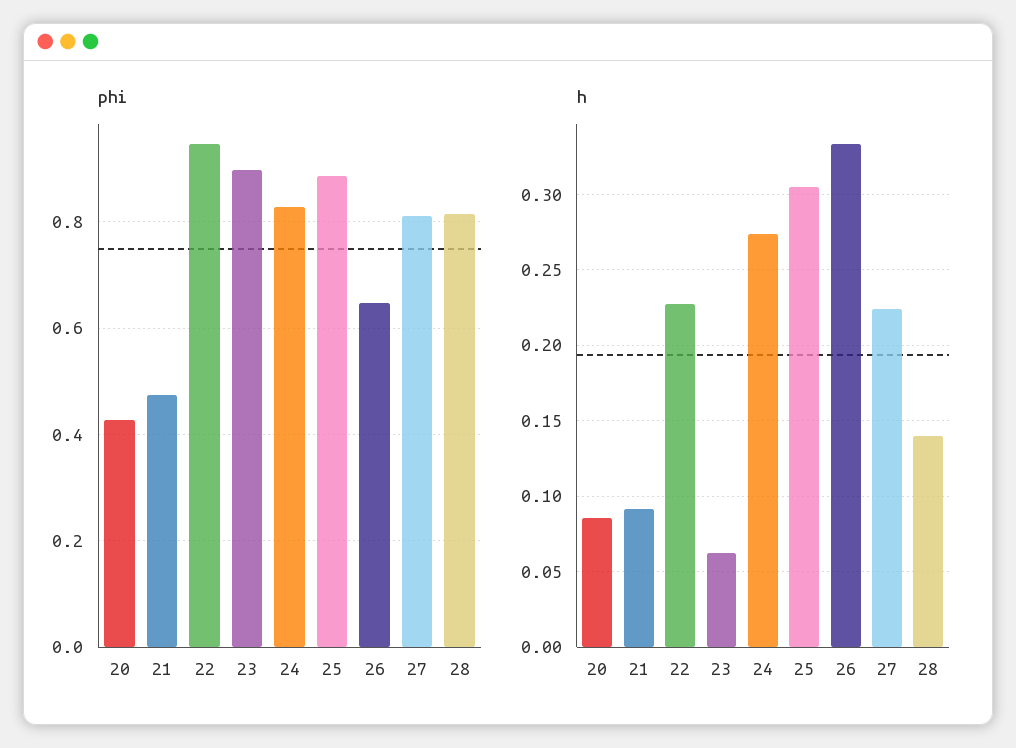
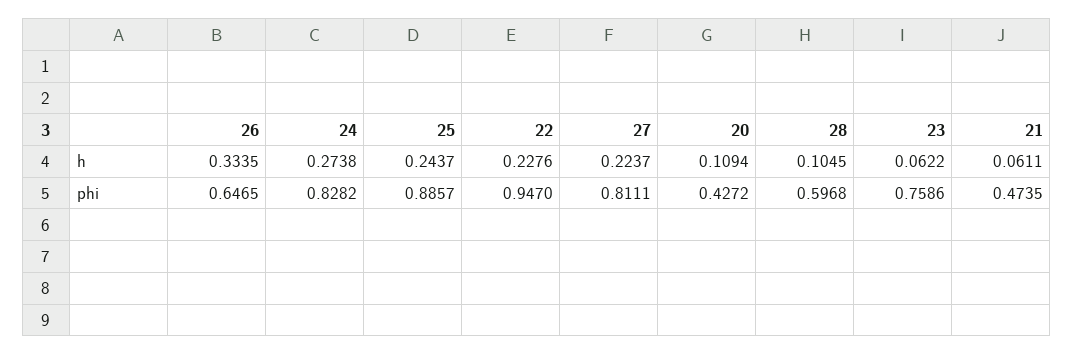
phi, 23: 0.9 -> 0.7586
phi, 28: 0.82 -> 0.5968
h, 20: 0.085 -> 0.1094
h, 21: 0.09 -> 0.0611
h, 25: 0.305 -> 0.2437
h, 28: 0.14 -> 0.1045

